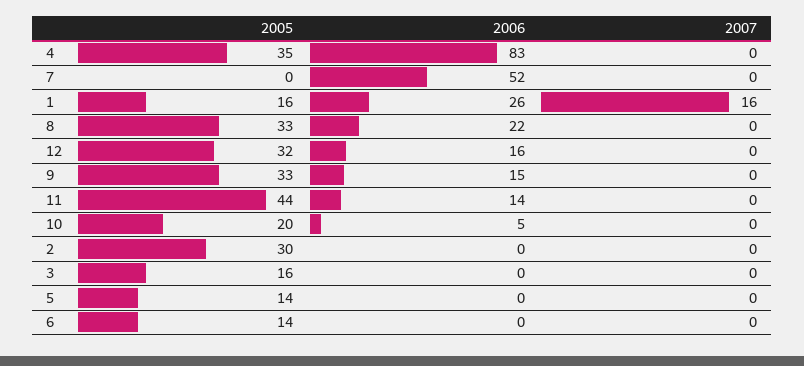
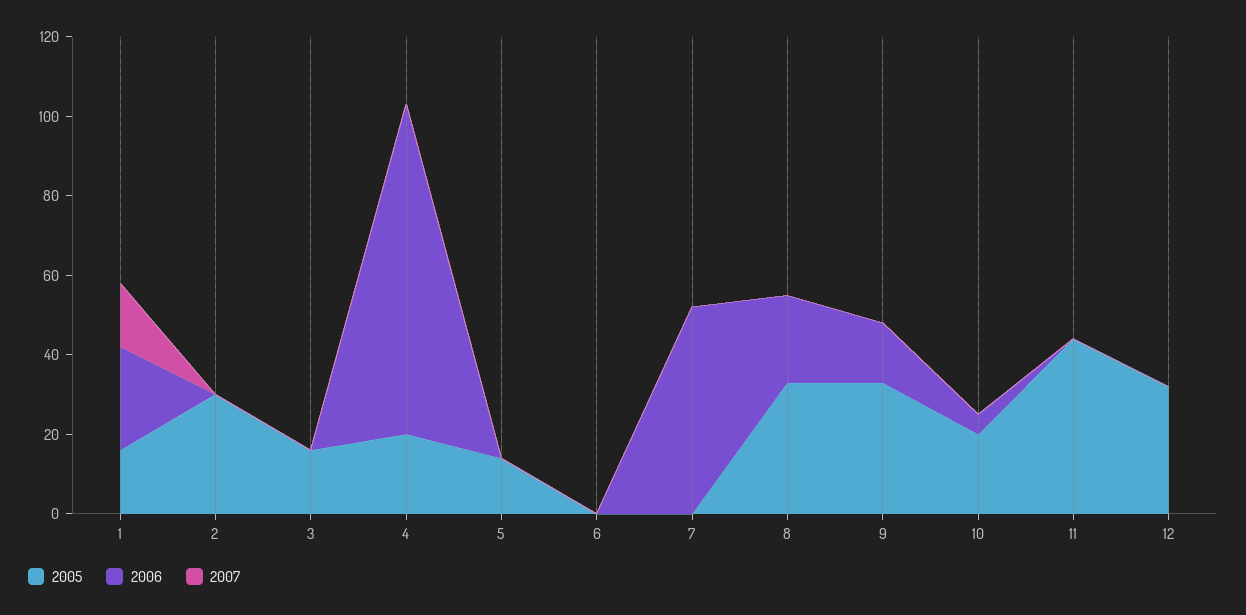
2005, 4: 35 -> 20
2006, 12: 16 -> 0
2006, 11: 14 -> 0
2005, 6: 14 -> 0

